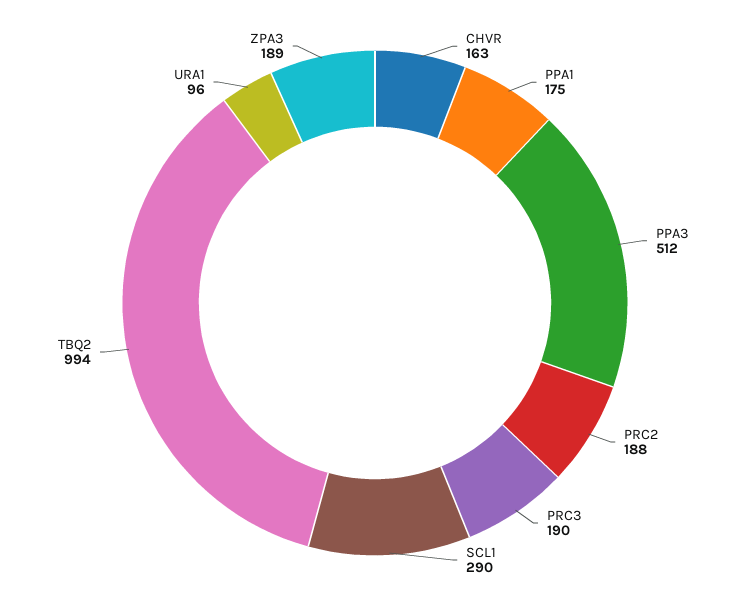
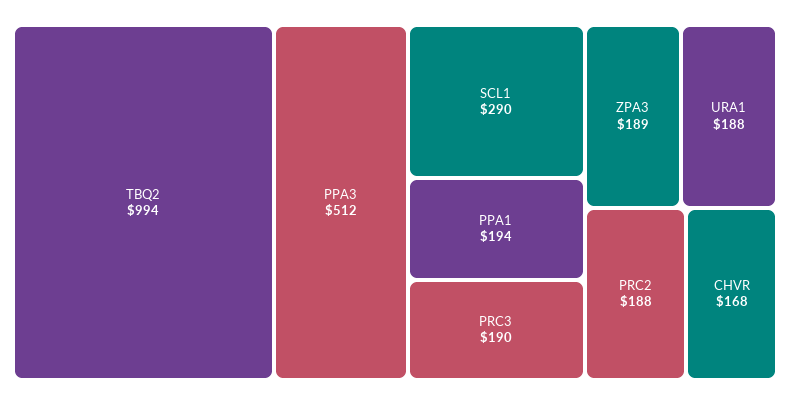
CHVR: 163 -> 168
PPA1: 175 -> 194
URA1: 96 -> 188

